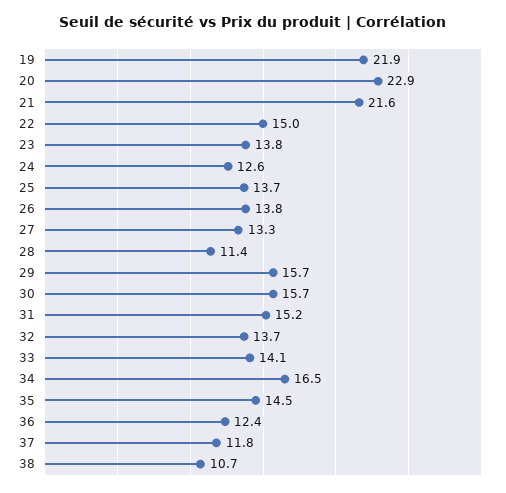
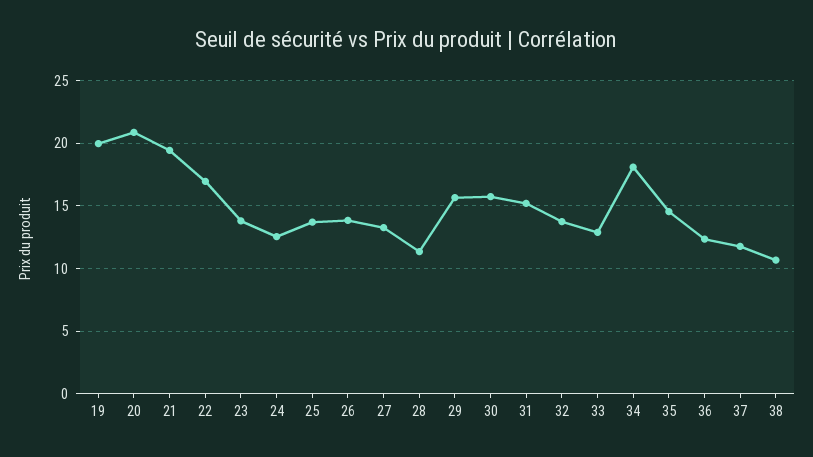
19: 21.9 -> 20
20: 22.9 -> 21
21: 21.6 -> 19.5
22: 15 -> 17
33: 14.1 -> 13
34: 16.5 -> 18

